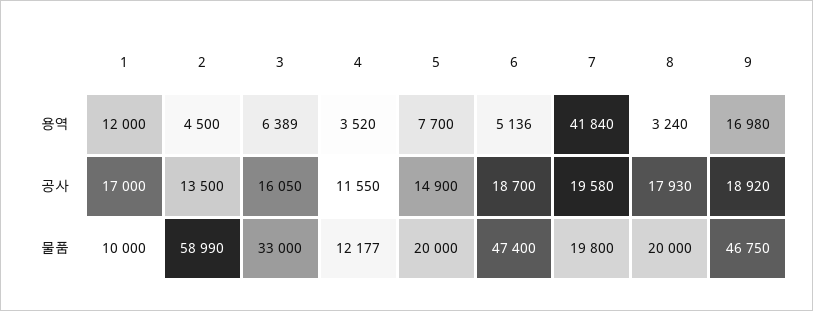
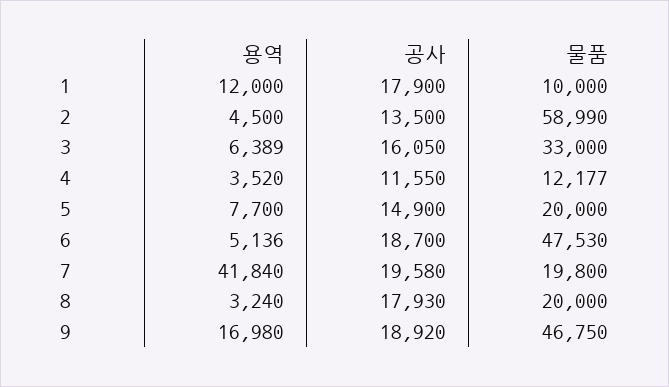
1, 공사: 17000 -> 17900
6, 물품: 47400 -> 47530

